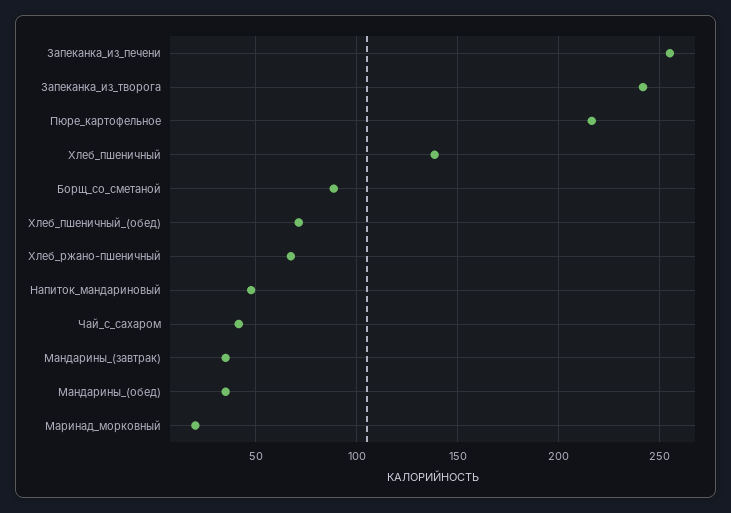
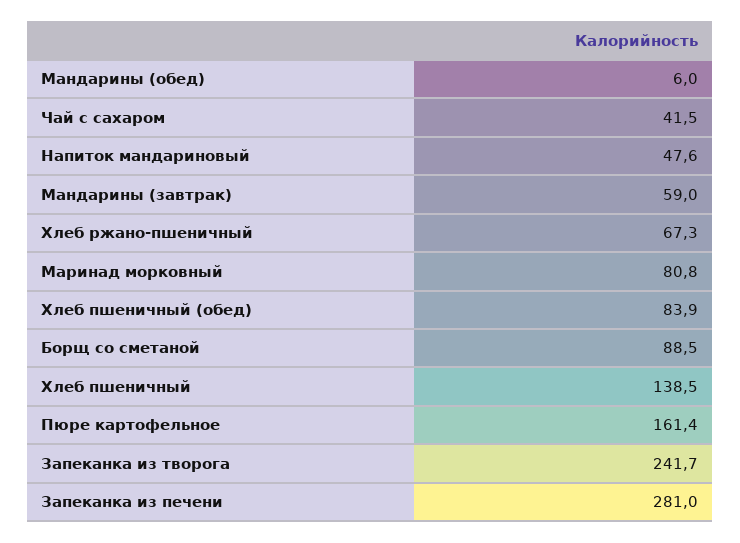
Запеканка_из_печени: 255 -> 281
Пюре_картофельное: 215 -> 161.4
Хлеб_пшеничный_(обед): 70 -> 83.9
Мандарины_(завтрак): 35 -> 59
Мандарины_(обед): 35 -> 6
Маринад_морковный: 20 -> 80.8

